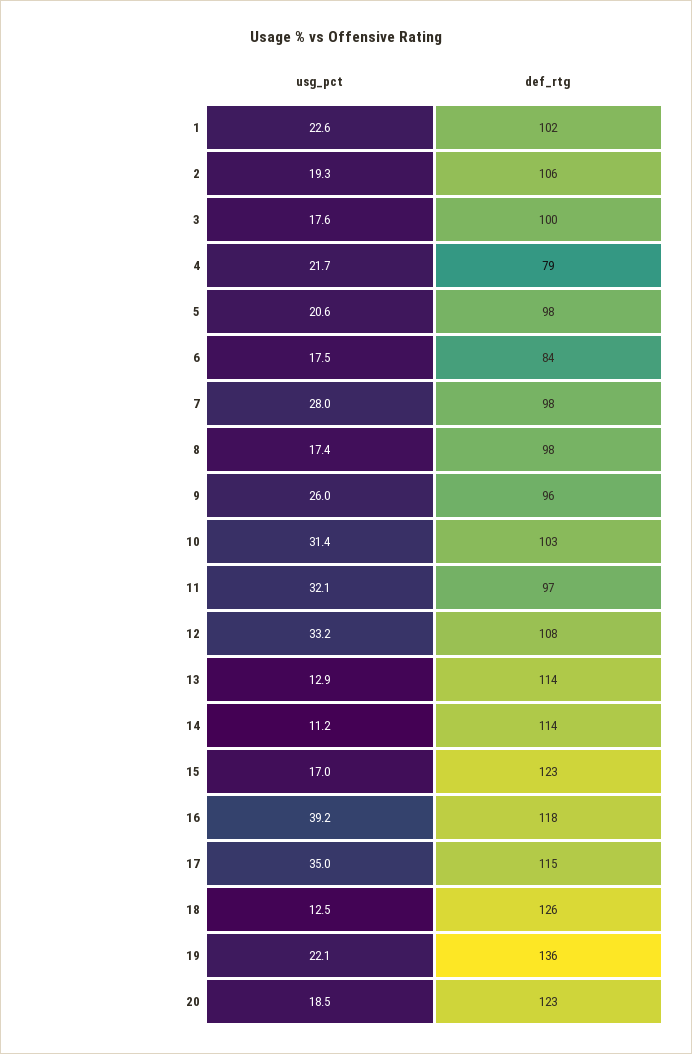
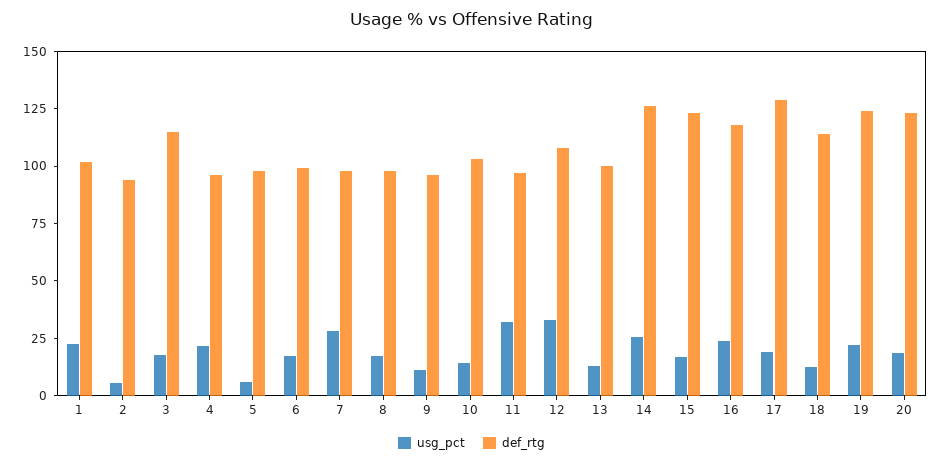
usg_pct, 2: 19.3 -> 5
def_rtg, 2: 106 -> 95
def_rtg, 3: 100 -> 115
def_rtg, 4: 79 -> 95
usg_pct, 5: 20.6 -> 5
def_rtg, 6: 84 -> 100
usg_pct, 9: 26 -> 10
usg_pct, 10: 31.4 -> 15
def_rtg, 13: 114 -> 100
usg_pct, 14: 11.2 -> 25
def_rtg, 14: 114 -> 125
usg_pct, 16: 39.2 -> 25
usg_pct, 17: 35 -> 20
def_rtg, 17: 115 -> 130
def_rtg, 18: 126 -> 115
def_rtg, 19: 136 -> 125

